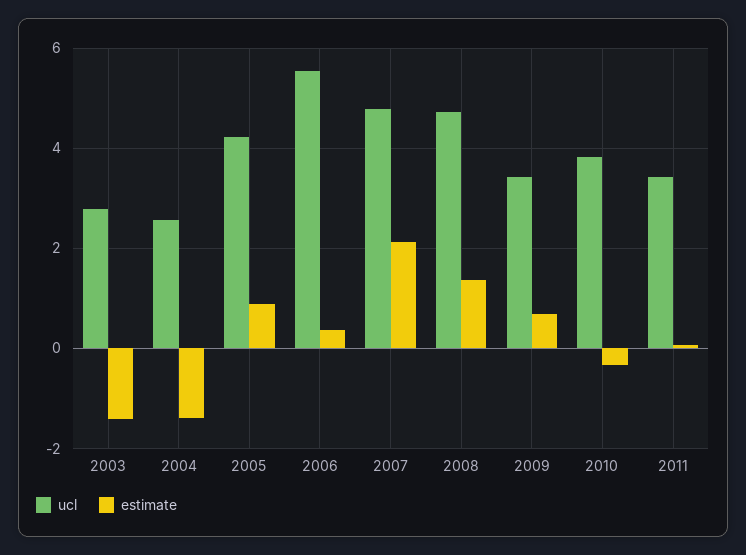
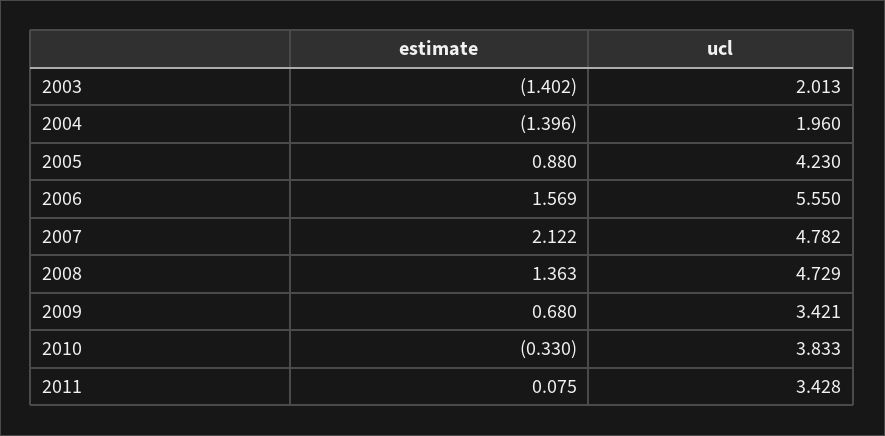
ucl, 2003: 2.8 -> 2.013
ucl, 2004: 2.6 -> 1.96
estimate, 2006: 0.4 -> 1.569

